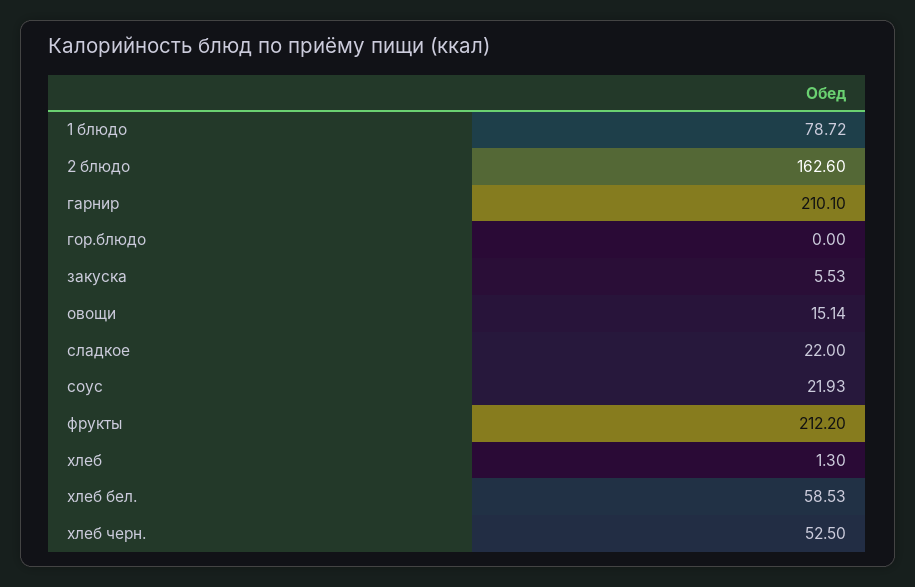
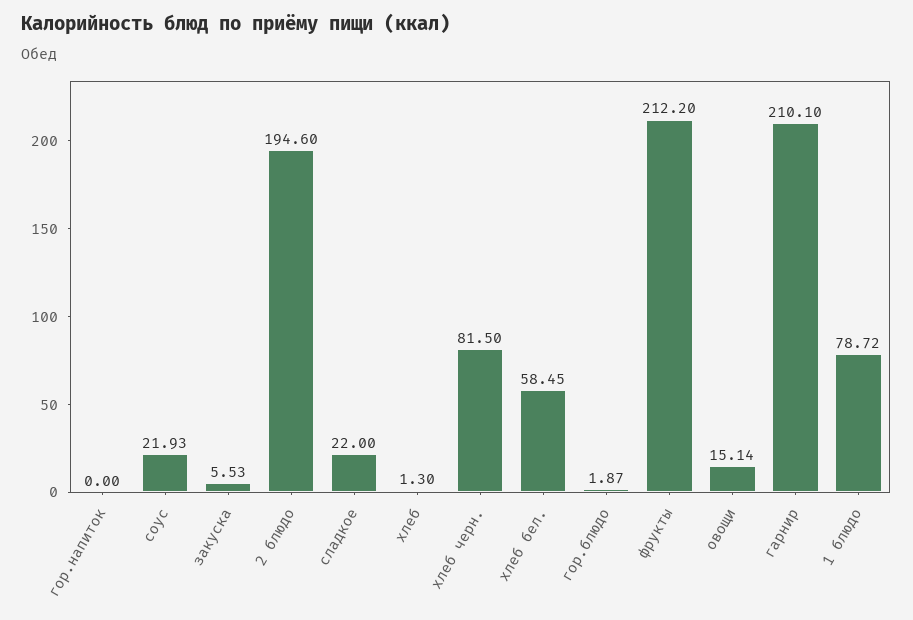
2 блюдо: 162.6 -> 194.6
гор.блюдо: 0 -> 1.87
хлеб бел.: 58.53 -> 58.45
хлеб черн.: 52.5 -> 81.5
гор.напиток: none -> 0

